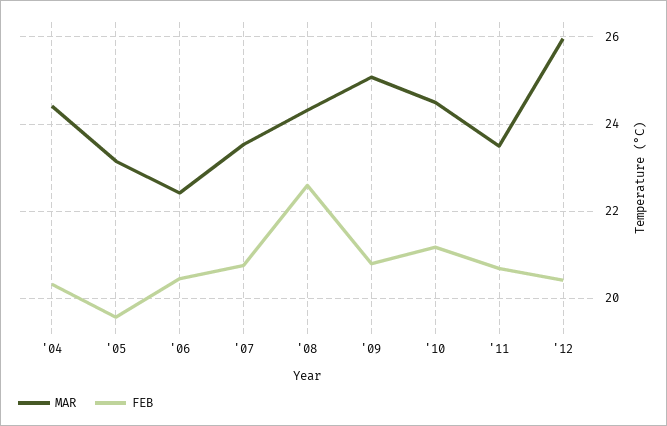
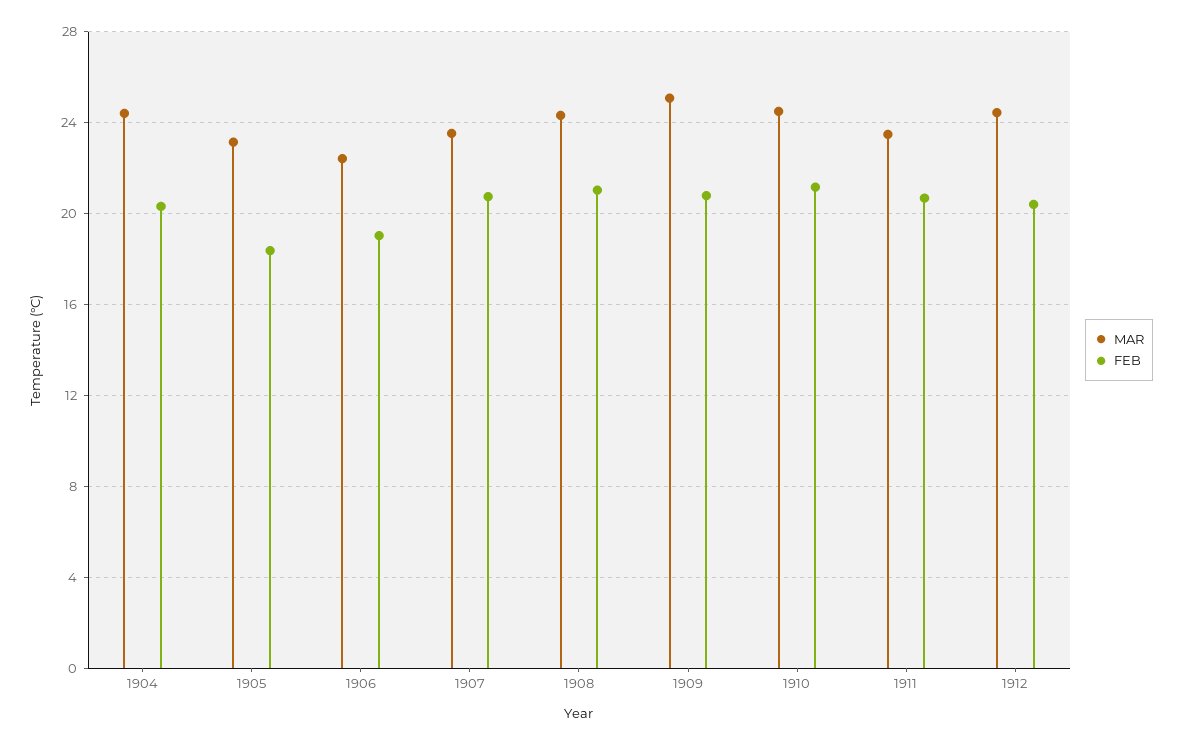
FEB, '05: 19.6 -> 18.5
FEB, '06: 20.4 -> 19
FEB, '08: 22.6 -> 21
MAR, '12: 26 -> 24.5

